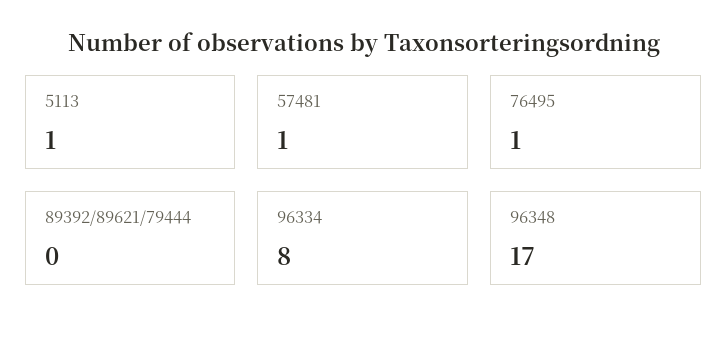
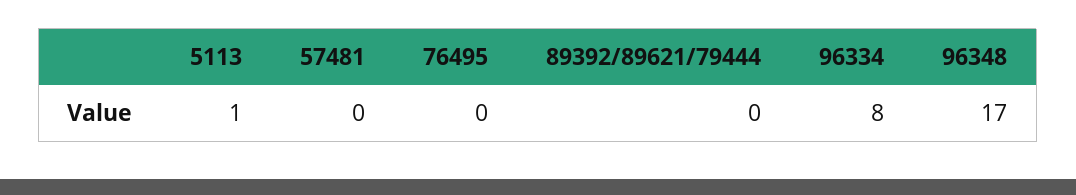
57481: 1 -> 0
76495: 1 -> 0

